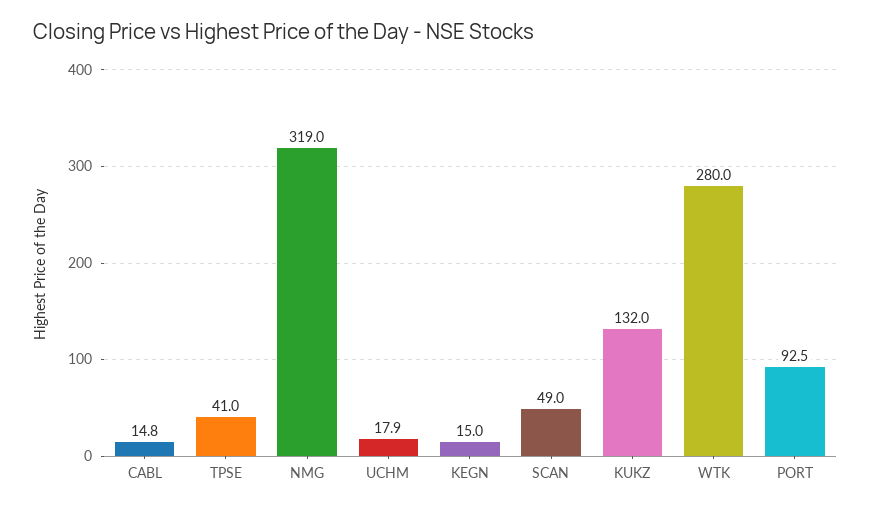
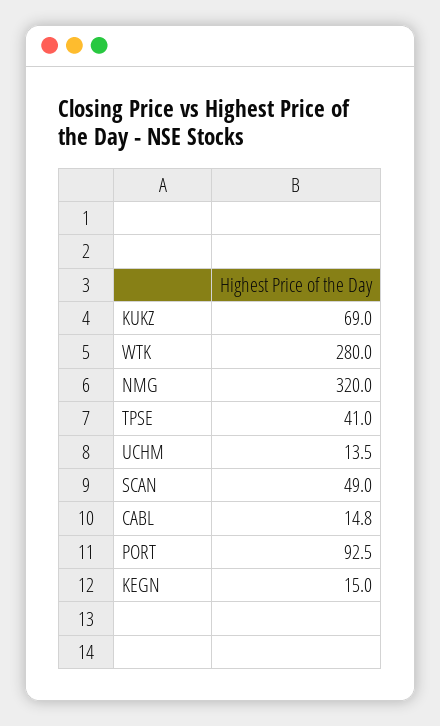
NMG: 319 -> 320
UCHM: 17.9 -> 13.5
KUKZ: 132 -> 69

